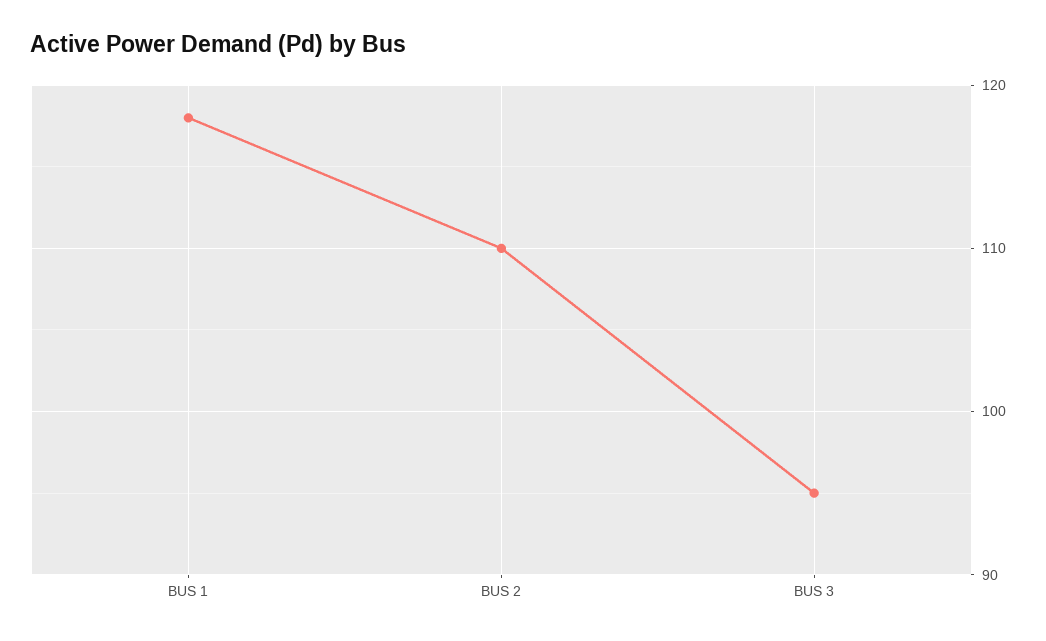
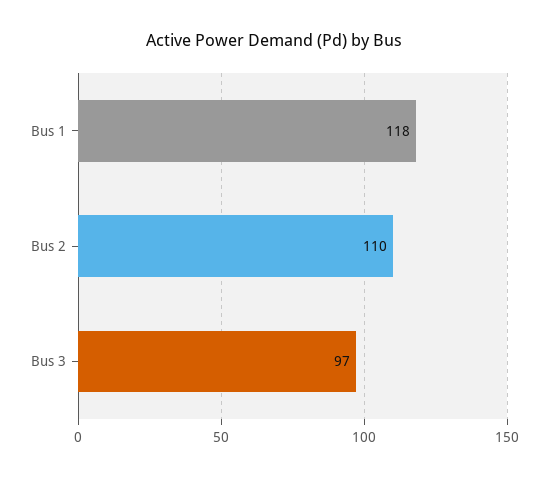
BUS 3: 95 -> 97

